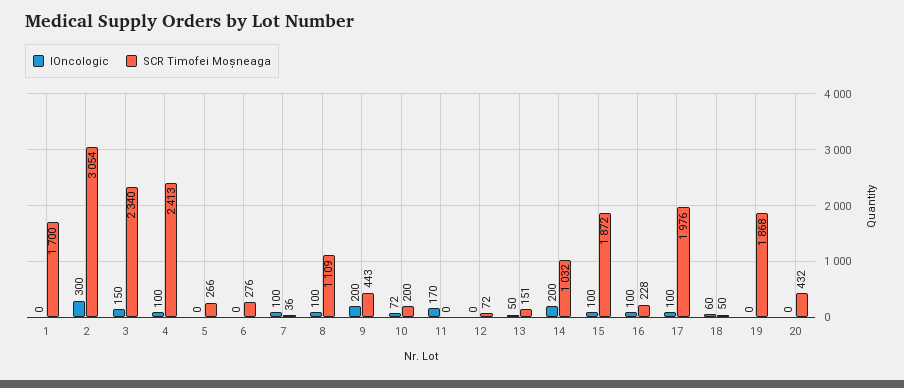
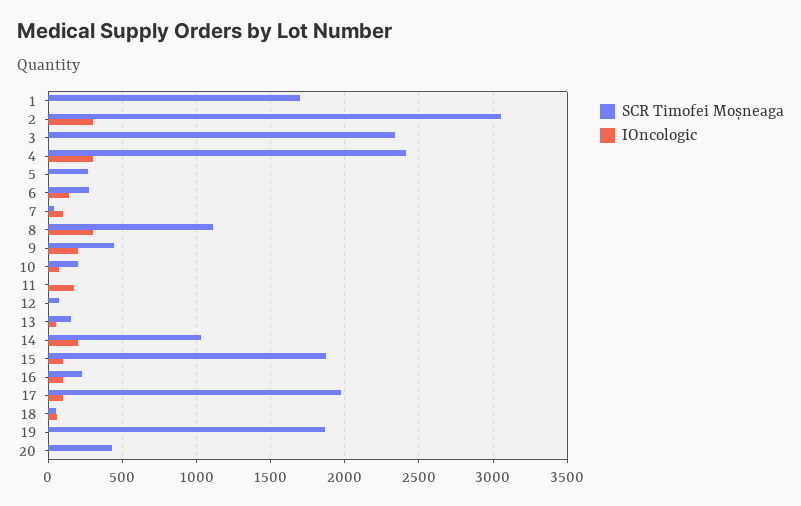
IOncologic, 3: 150 -> 0
IOncologic, 4: 100 -> 300
IOncologic, 6: 0 -> 150
IOncologic, 8: 100 -> 300

